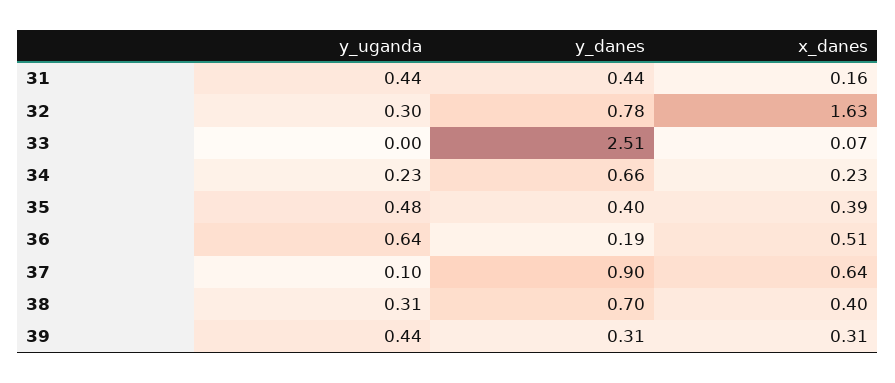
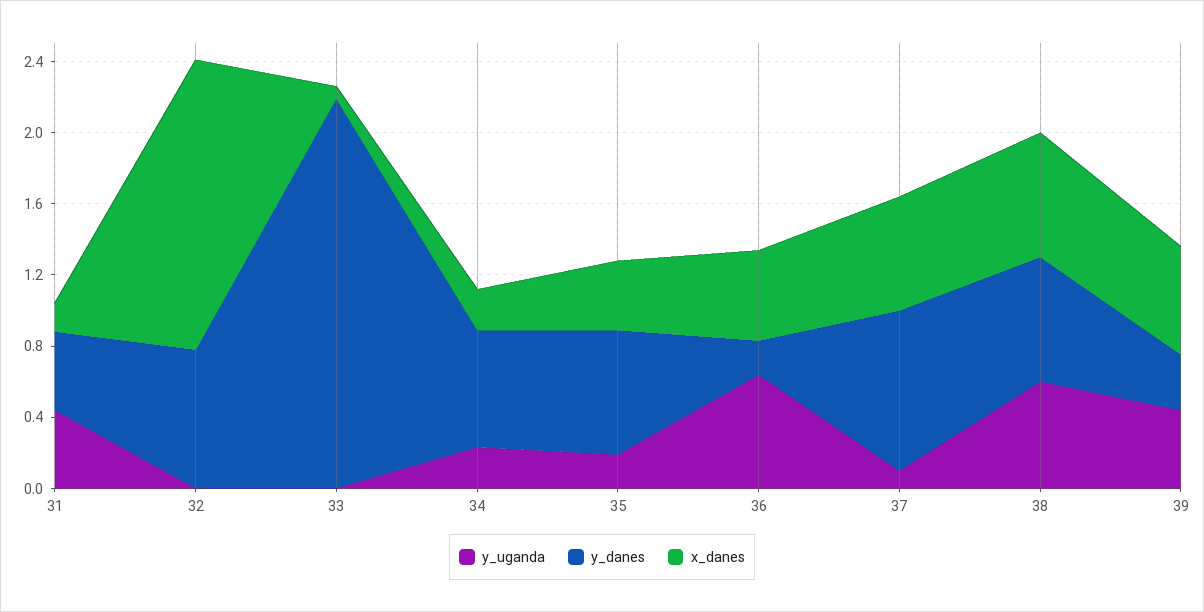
y_uganda, 32: 0.3 -> 0
y_danes, 33: 2.51 -> 2.2
y_uganda, 35: 0.48 -> 0.2
y_danes, 35: 0.4 -> 0.7
y_uganda, 38: 0.31 -> 0.6
x_danes, 38: 0.4 -> 0.7
x_danes, 39: 0.31 -> 0.6

